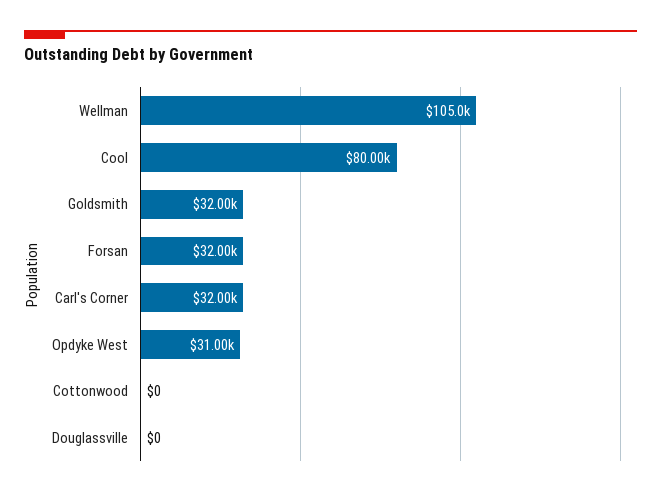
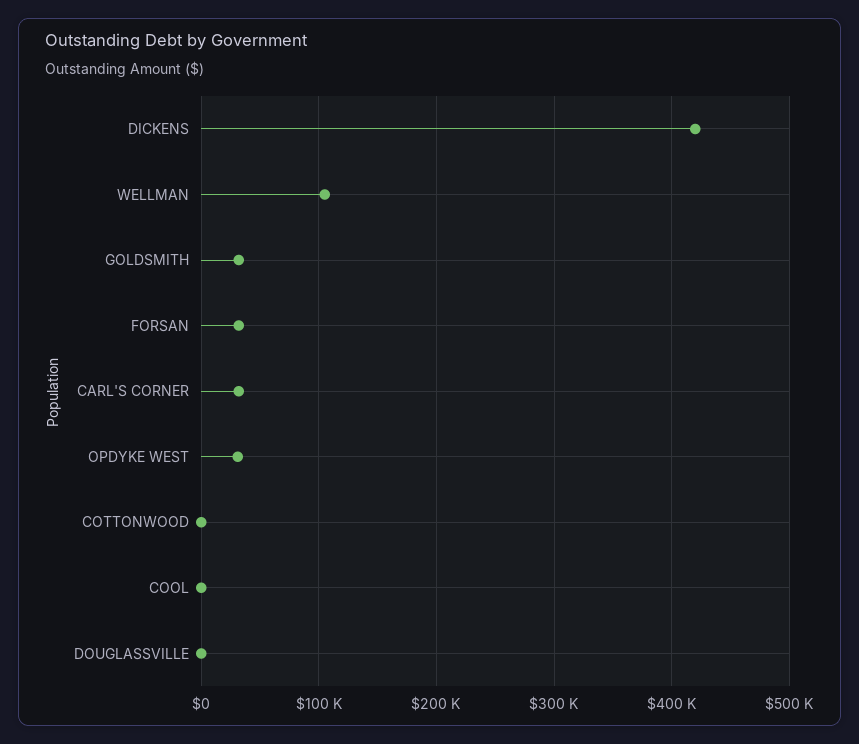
Cool: 80000 -> 0
DICKENS: none -> 420000

